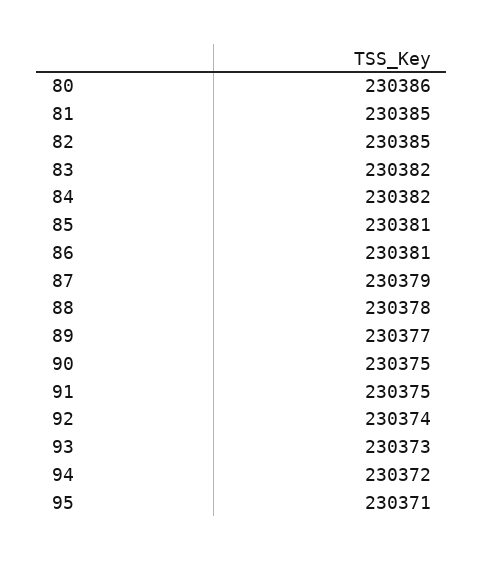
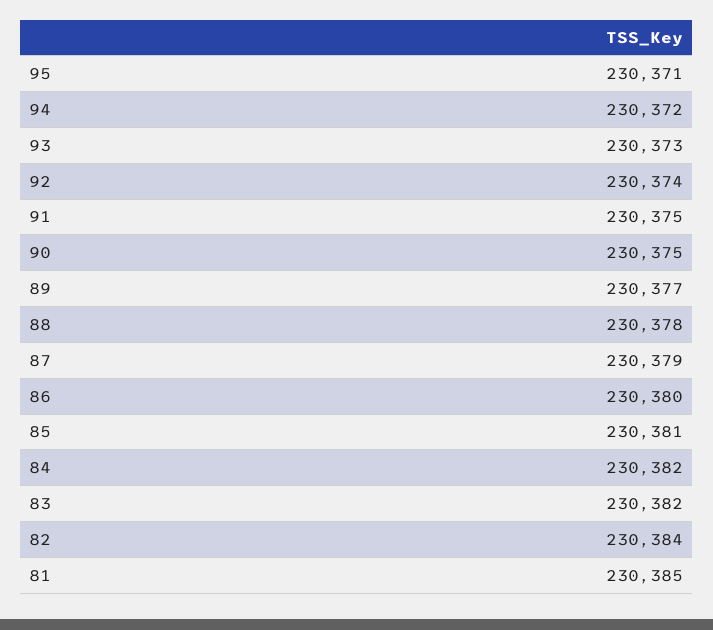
80: 230386 -> none
82: 230385 -> 230384
86: 230381 -> 230380

